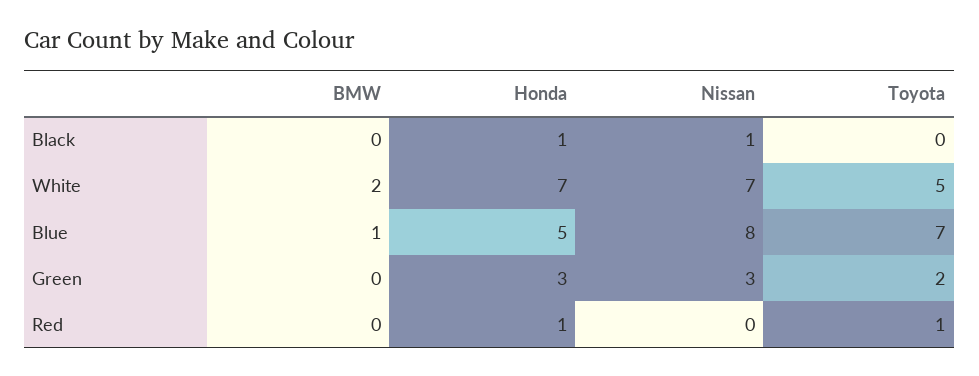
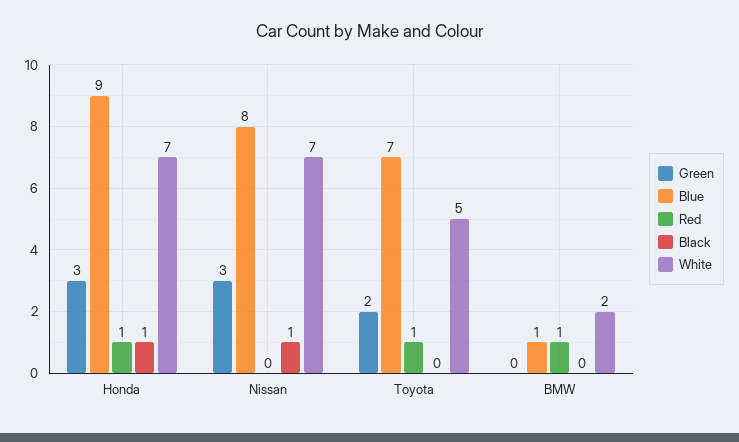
Blue, Honda: 5 -> 9
Red, BMW: 0 -> 1

